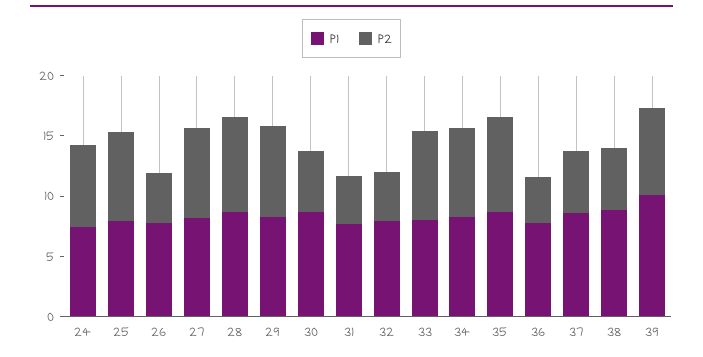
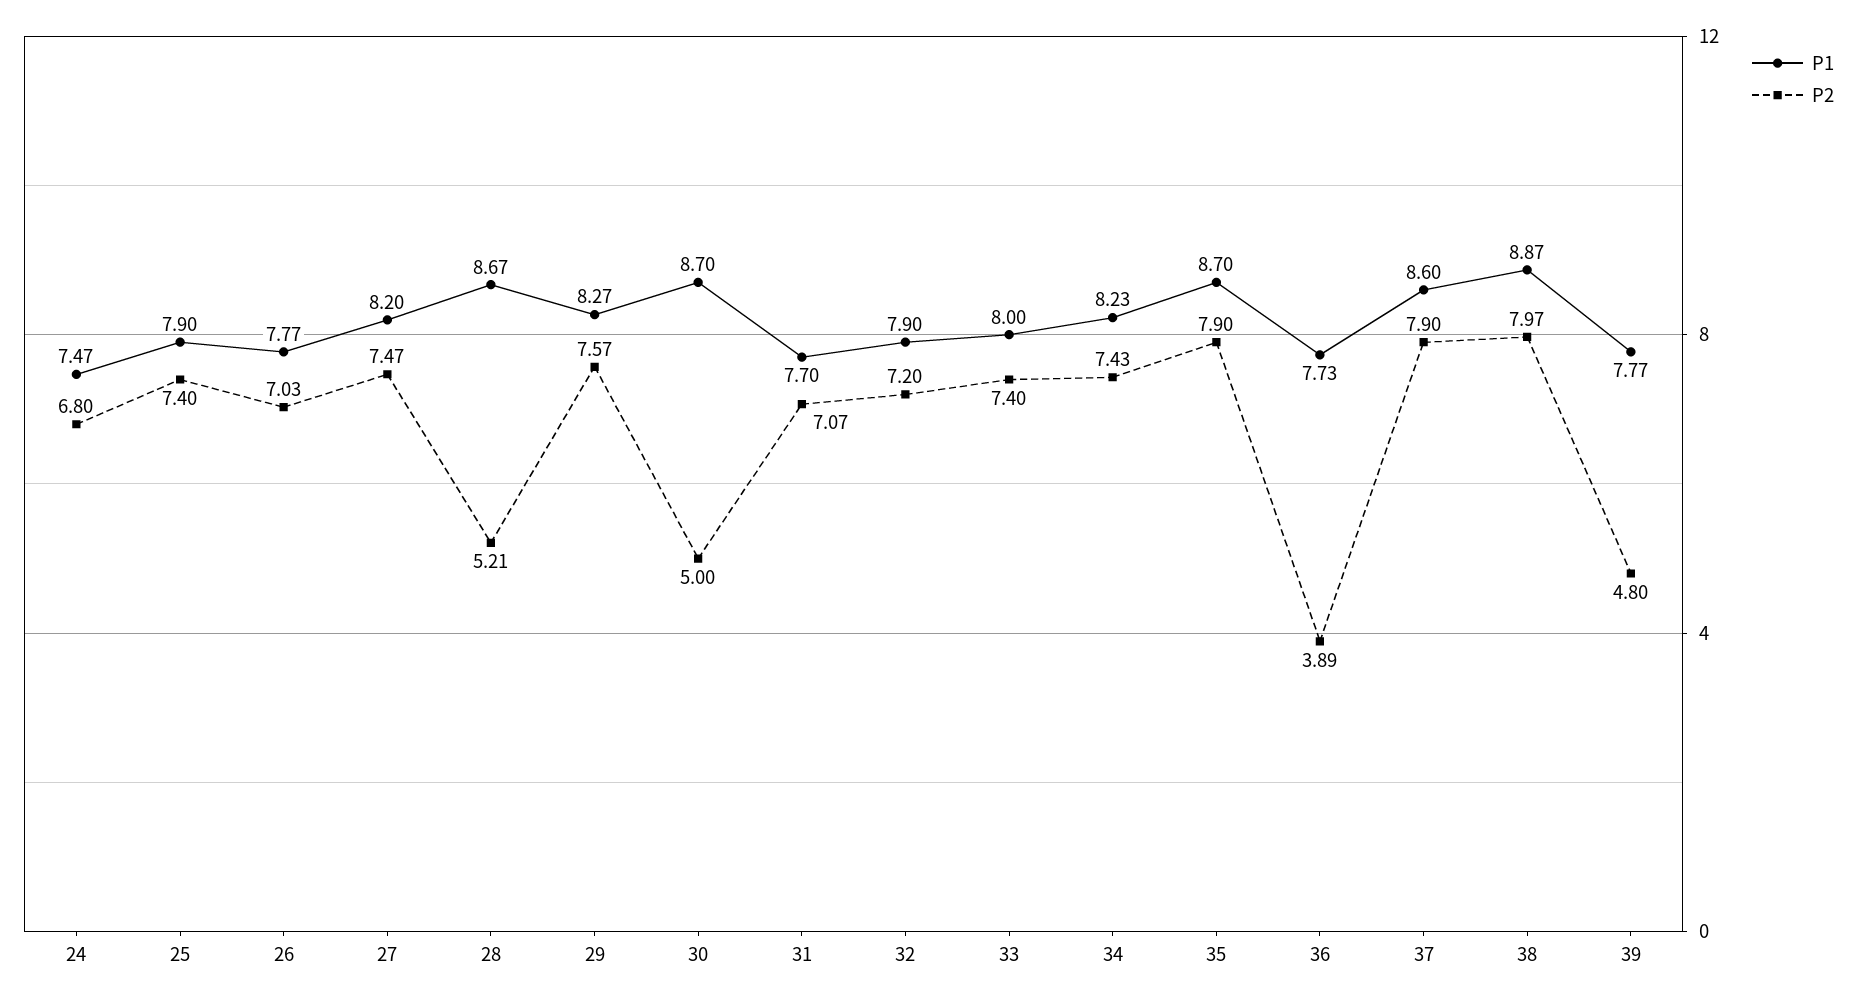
P2, 26: 4 -> 7.03
P2, 28: 8 -> 5.21
P2, 31: 4 -> 7.07
P2, 32: 4 -> 7.2
P2, 37: 5 -> 7.9
P2, 38: 5 -> 7.97
P1, 39: 10 -> 7.77
P2, 39: 7 -> 4.8

